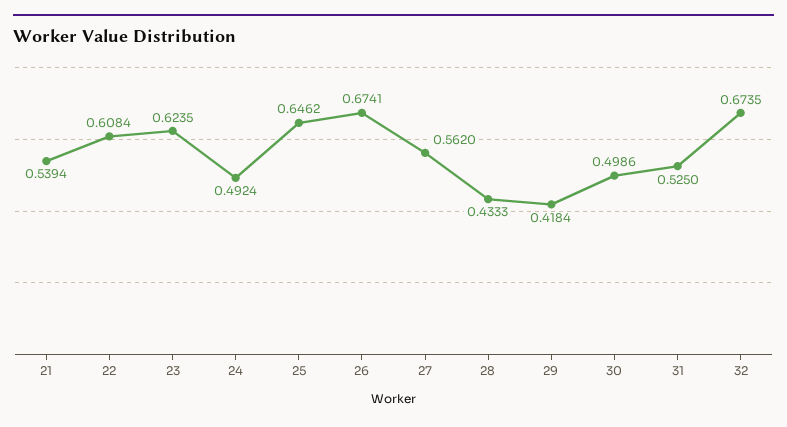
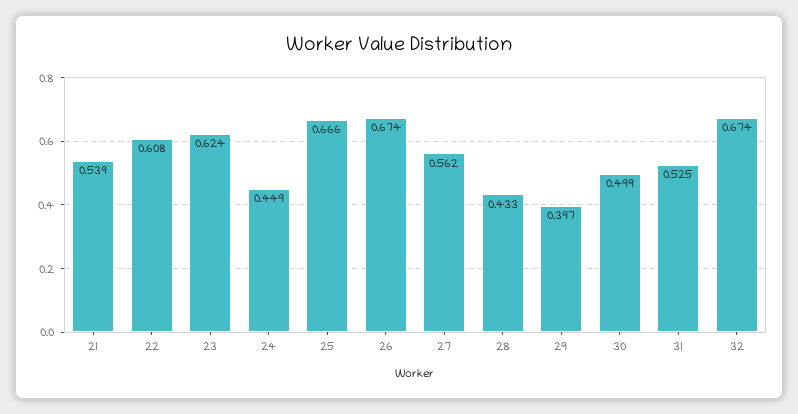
24: 0.4924 -> 0.449
25: 0.6462 -> 0.666
29: 0.4184 -> 0.397

